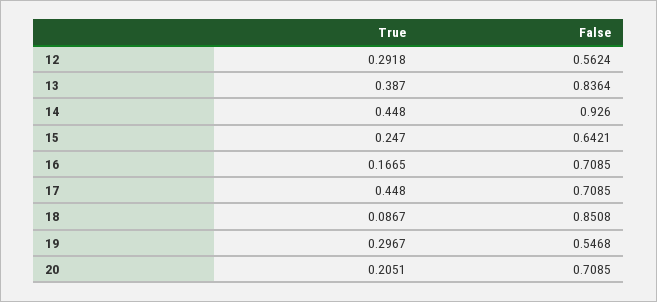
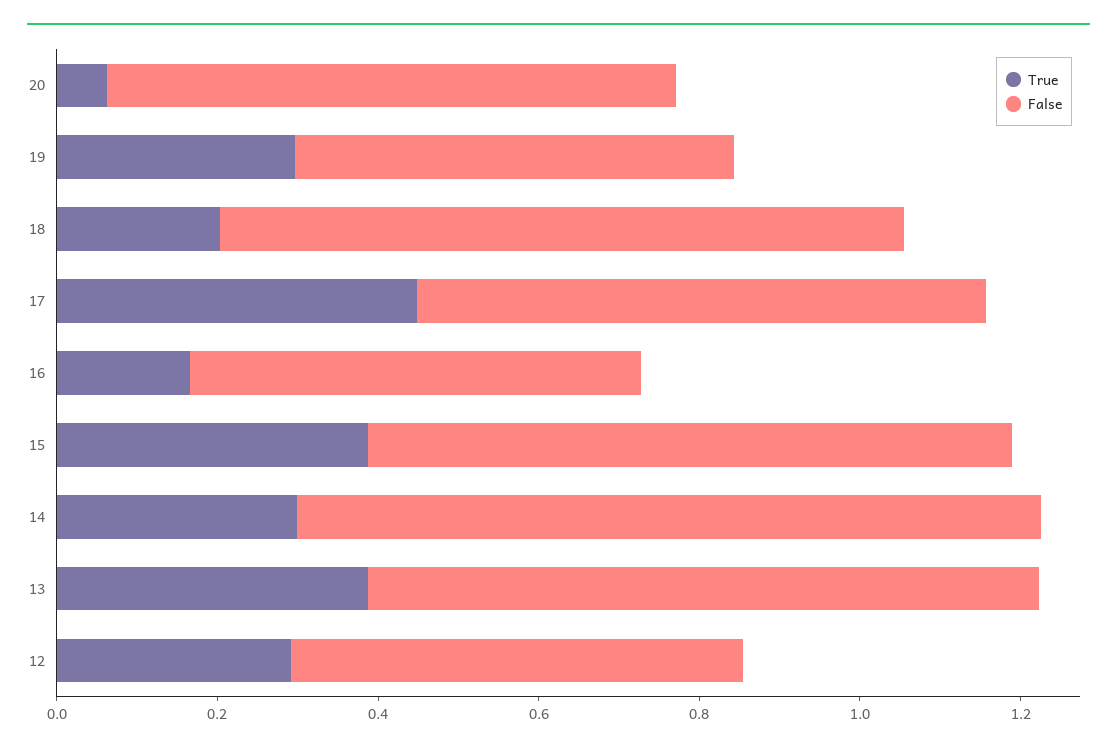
True, 14: 0.448 -> 0.3
True, 15: 0.247 -> 0.4
False, 15: 0.6421 -> 0.8
False, 16: 0.7085 -> 0.55
True, 18: 0.0867 -> 0.2
True, 20: 0.2051 -> 0.05

